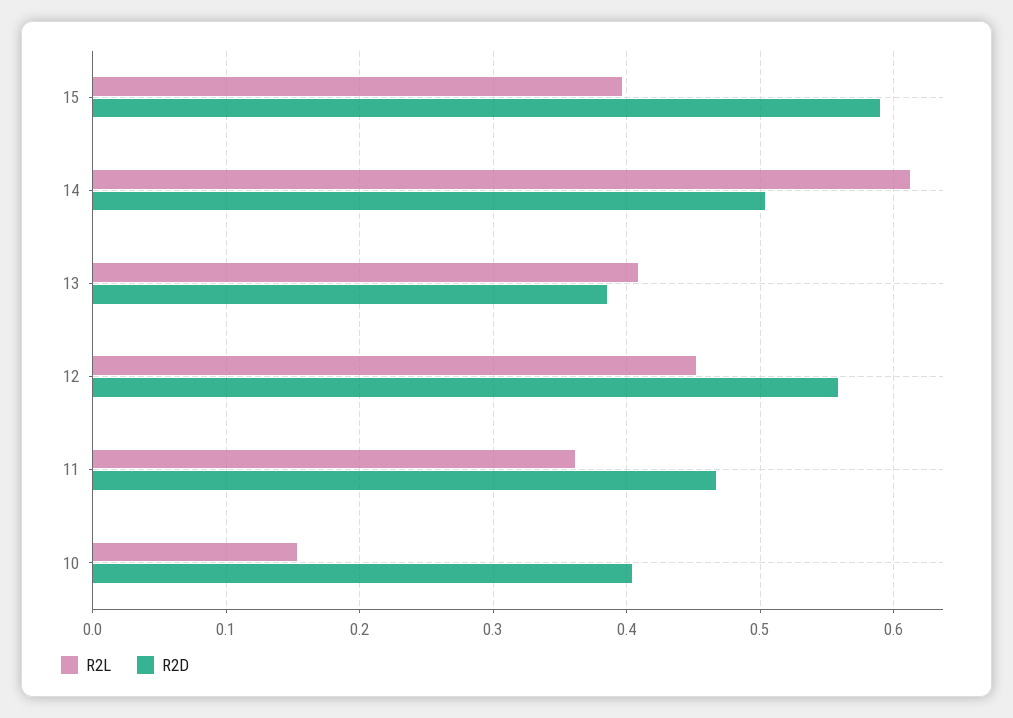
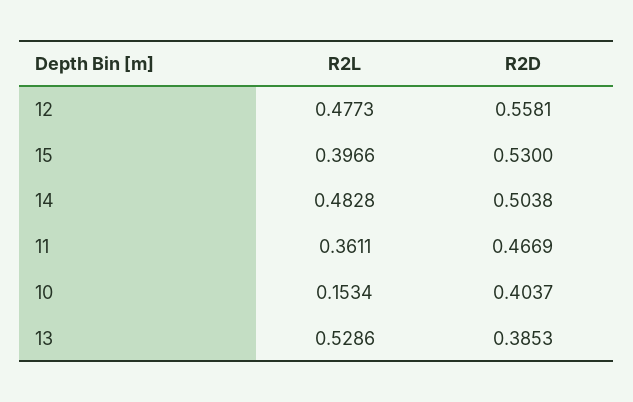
R2D, 15: 0.59 -> 0.53
R2L, 14: 0.61 -> 0.4828
R2L, 13: 0.41 -> 0.5286
R2L, 12: 0.45 -> 0.4773

